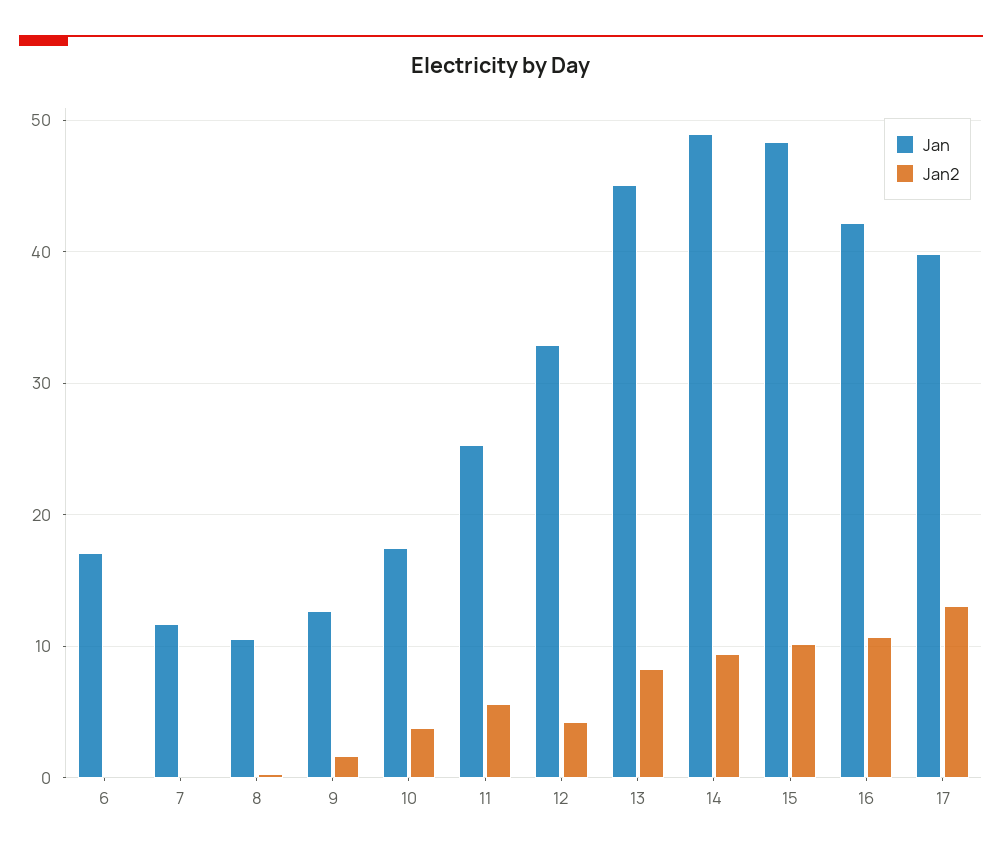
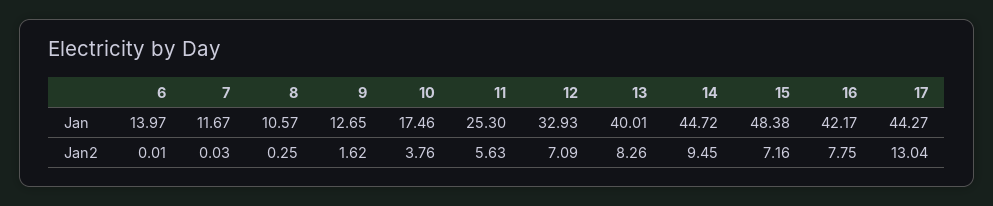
Jan, 6: 17 -> 13.97
Jan2, 12: 4 -> 7.09
Jan, 13: 45 -> 40.01
Jan, 14: 49 -> 44.72
Jan2, 15: 10 -> 7.16
Jan2, 16: 11 -> 7.75
Jan, 17: 40 -> 44.27

